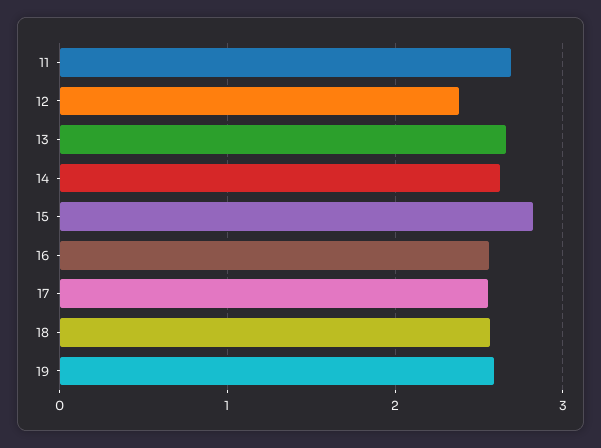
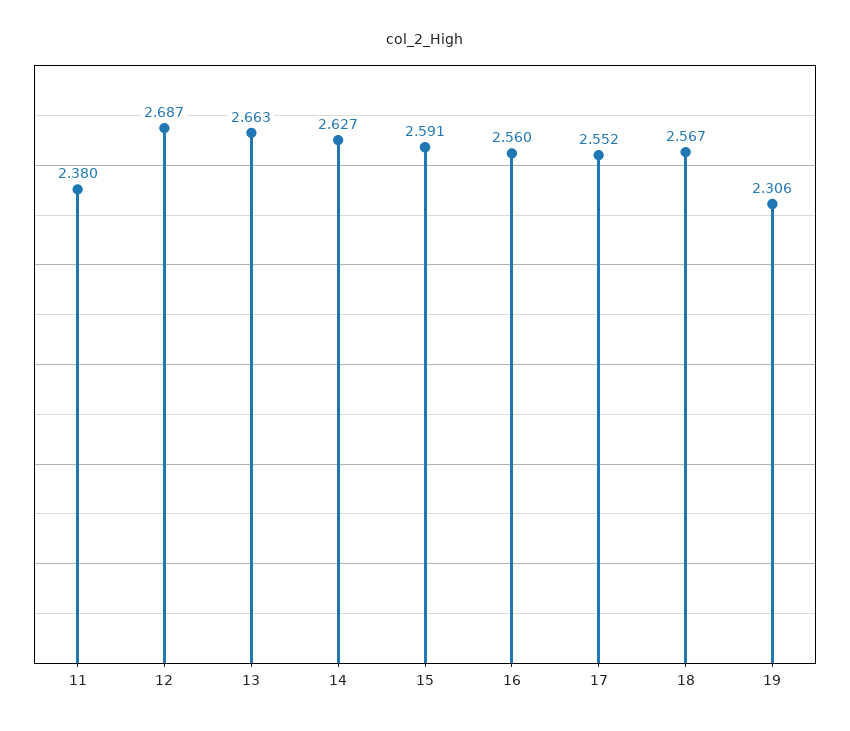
11: 2.7 -> 2.38
12: 2.4 -> 2.687
15: 2.8 -> 2.591
19: 2.6 -> 2.306

